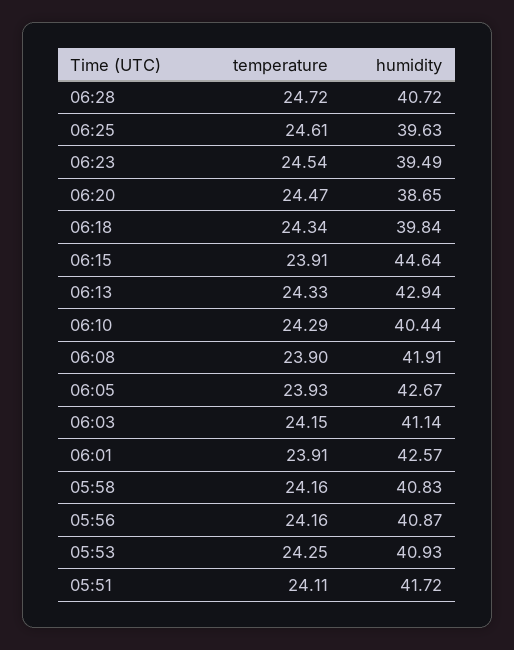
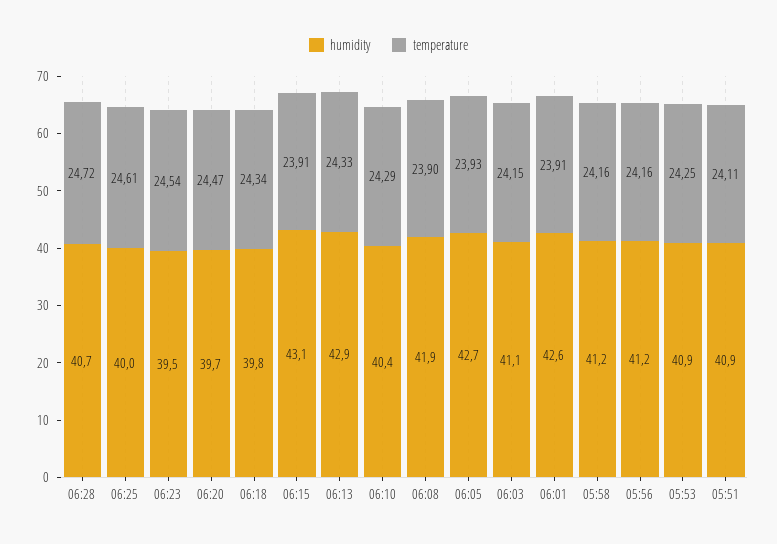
humidity, 06:25: 39.63 -> 40
humidity, 06:20: 38.65 -> 39.7
humidity, 06:15: 44.64 -> 43.1
humidity, 05:58: 40.83 -> 41.2
humidity, 05:56: 40.87 -> 41.2
humidity, 05:51: 41.72 -> 40.9

